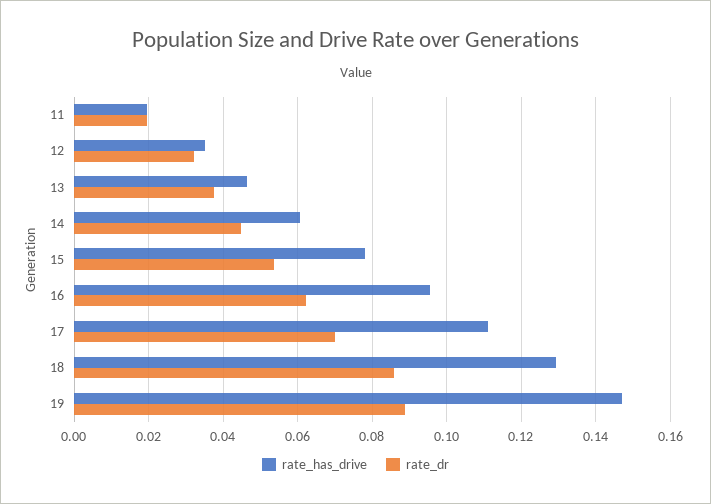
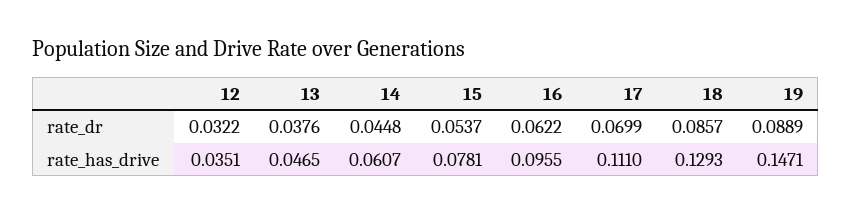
rate_has_drive, 11: 0.02 -> none
rate_dr, 11: 0.02 -> none

